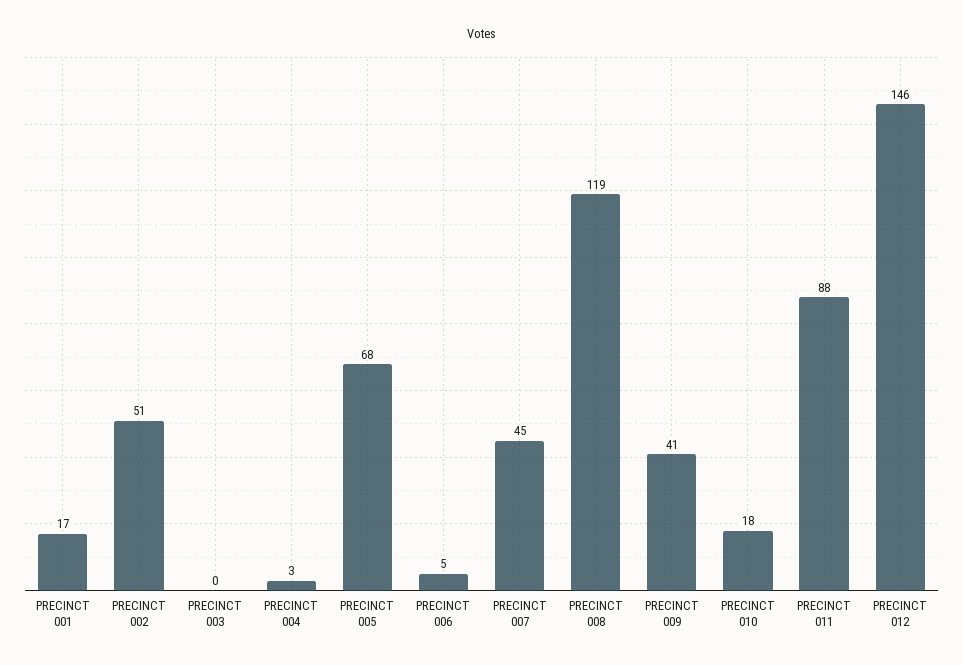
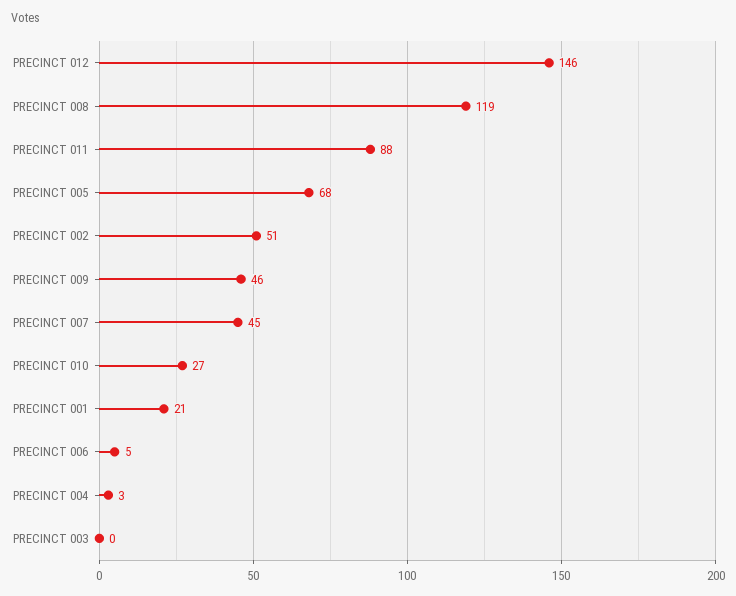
PRECINCT 001: 17 -> 21
PRECINCT 009: 41 -> 46
PRECINCT 010: 18 -> 27

